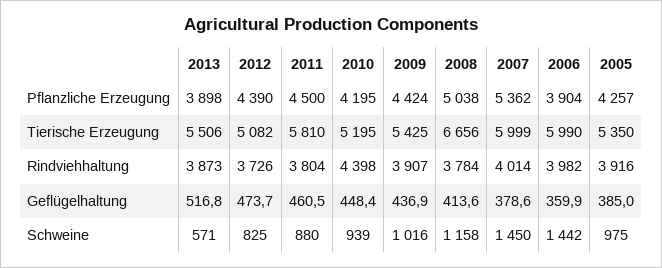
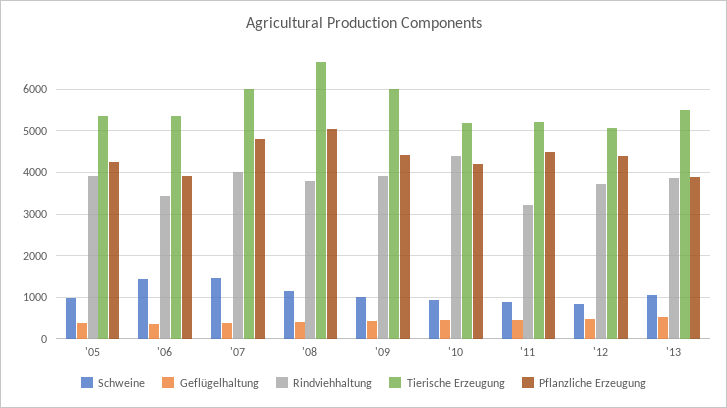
Pflanzliche Erzeugung, 2007: 5362 -> 4800
Tierische Erzeugung, 2011: 5810 -> 5200
Tierische Erzeugung, 2009: 5425 -> 6000
Tierische Erzeugung, 2006: 5990 -> 5400
Rindviehhaltung, 2011: 3804 -> 3200
Rindviehhaltung, 2006: 3982 -> 3400
Schweine, 2013: 571 -> 1000

